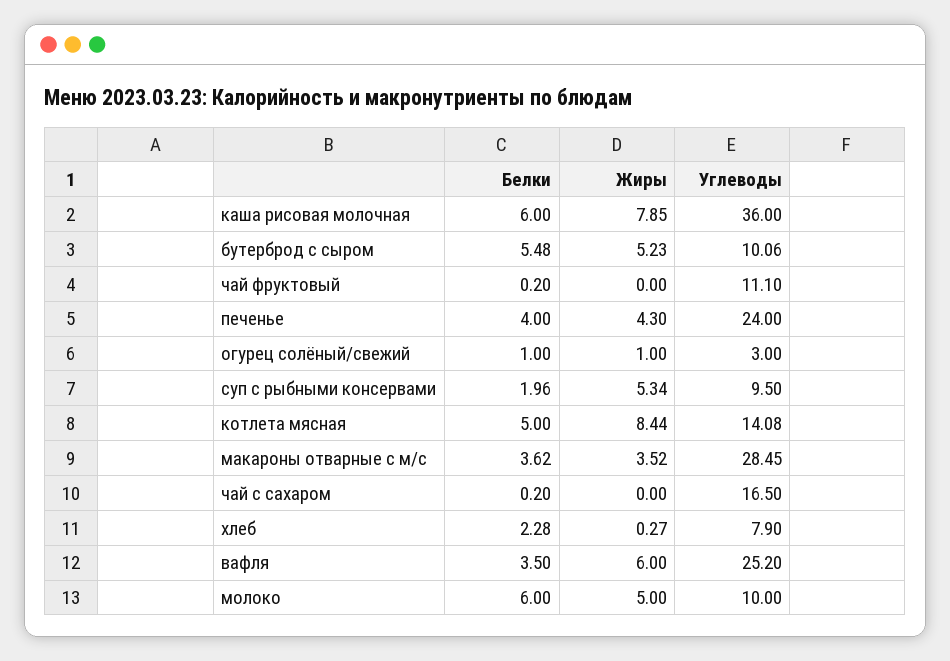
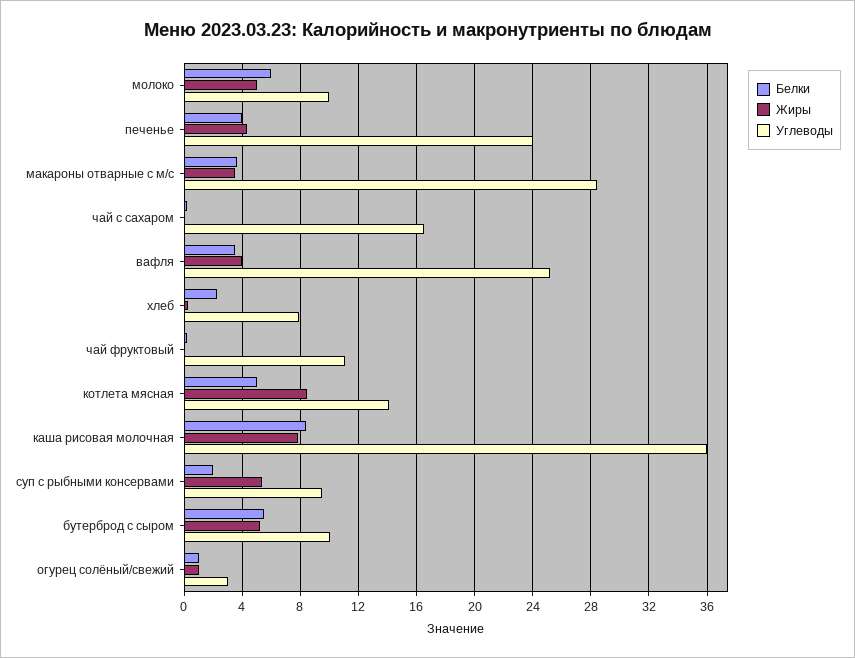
Белки, каша рисовая молочная: 6 -> 8.5
Жиры, вафля: 6 -> 4

